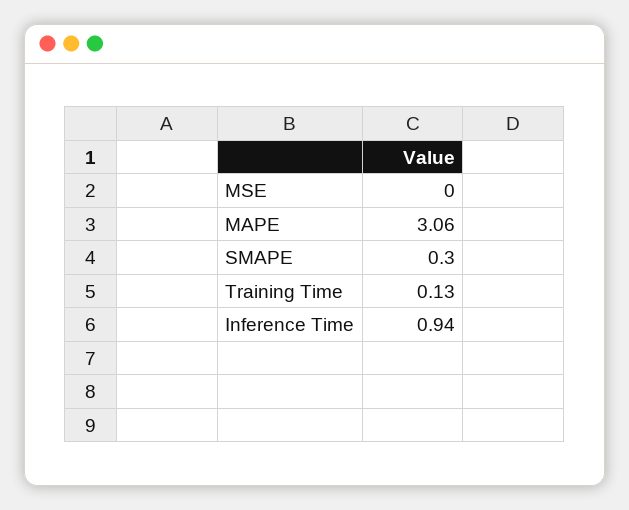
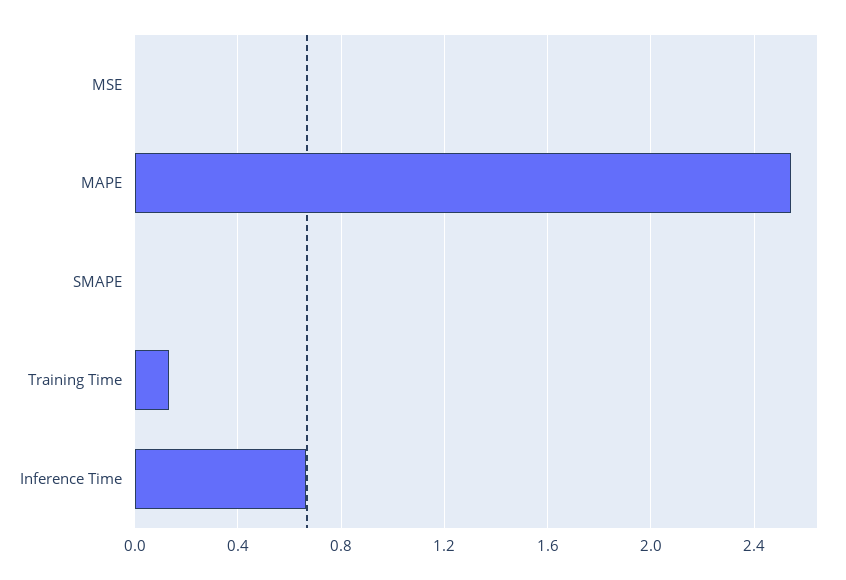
MAPE: 3.06 -> 2.55
SMAPE: 0.3 -> 0
Inference Time: 0.94 -> 0.65

